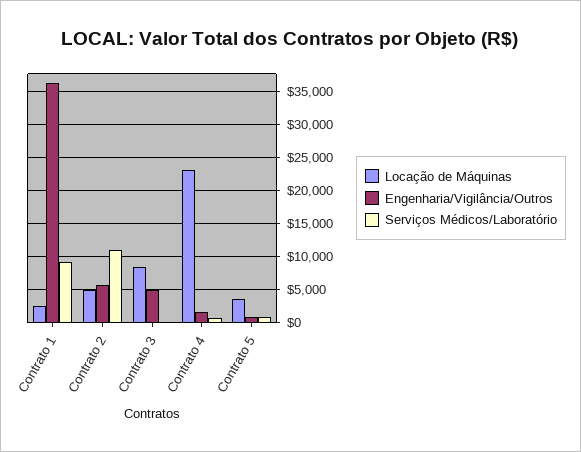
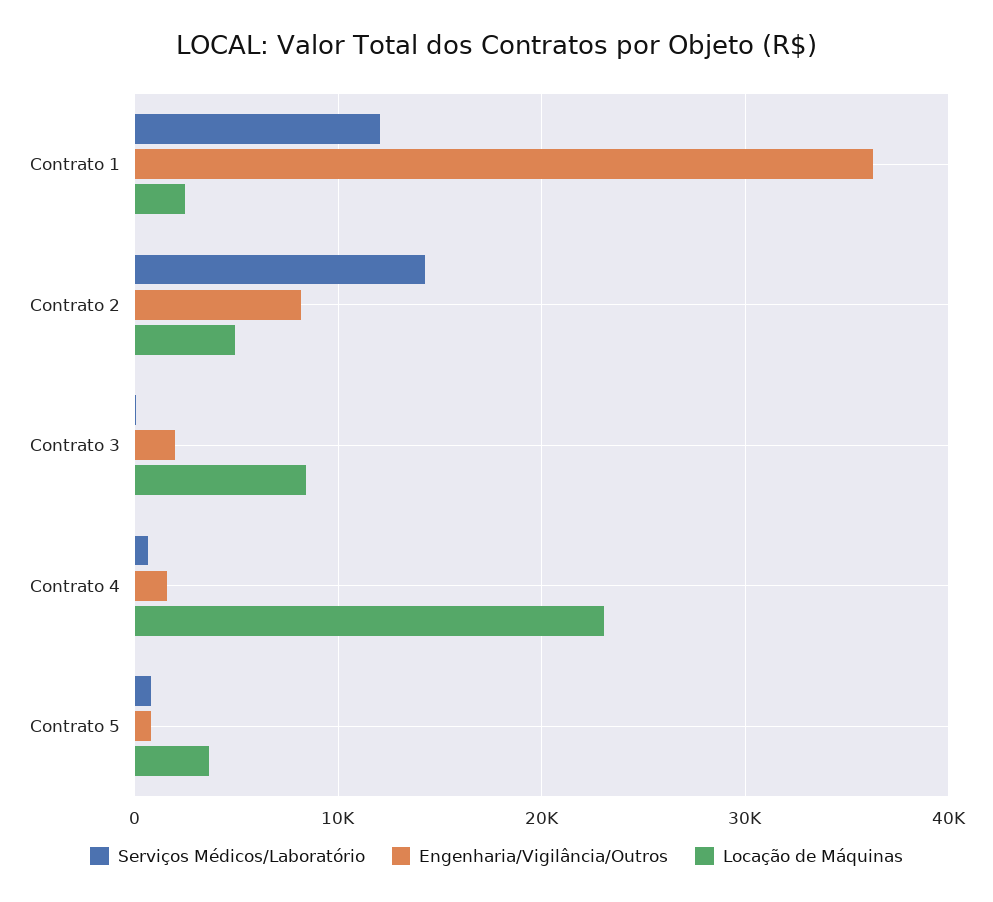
Serviços Médicos/Laboratório, Contrato 1: 9000 -> 12000
Engenharia/Vigilância/Outros, Contrato 2: 6000 -> 8000
Serviços Médicos/Laboratório, Contrato 2: 11000 -> 14000
Engenharia/Vigilância/Outros, Contrato 3: 5000 -> 2000

